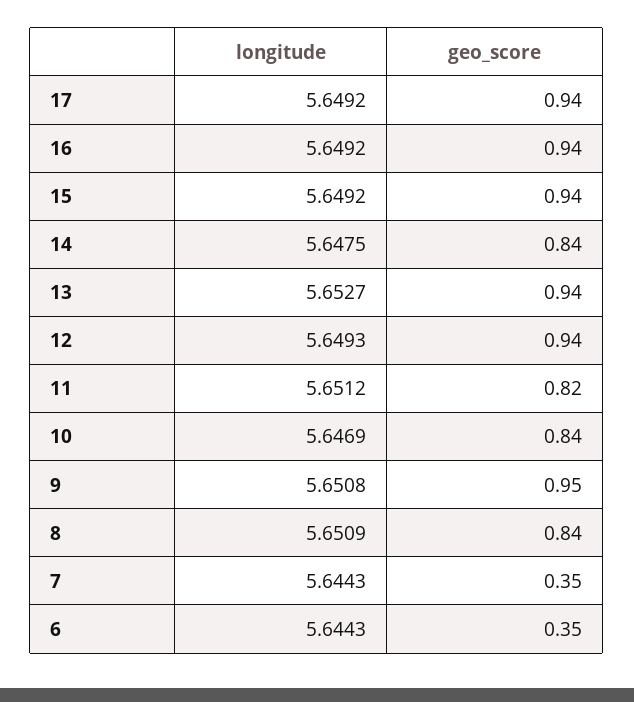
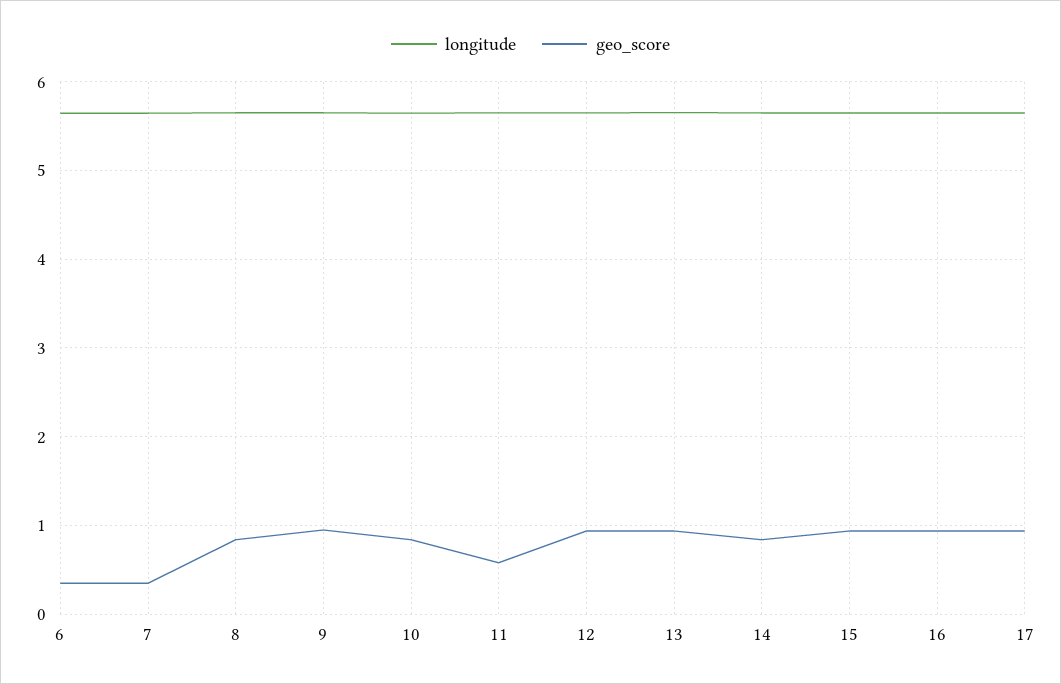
geo_score, 11: 0.82 -> 0.6

